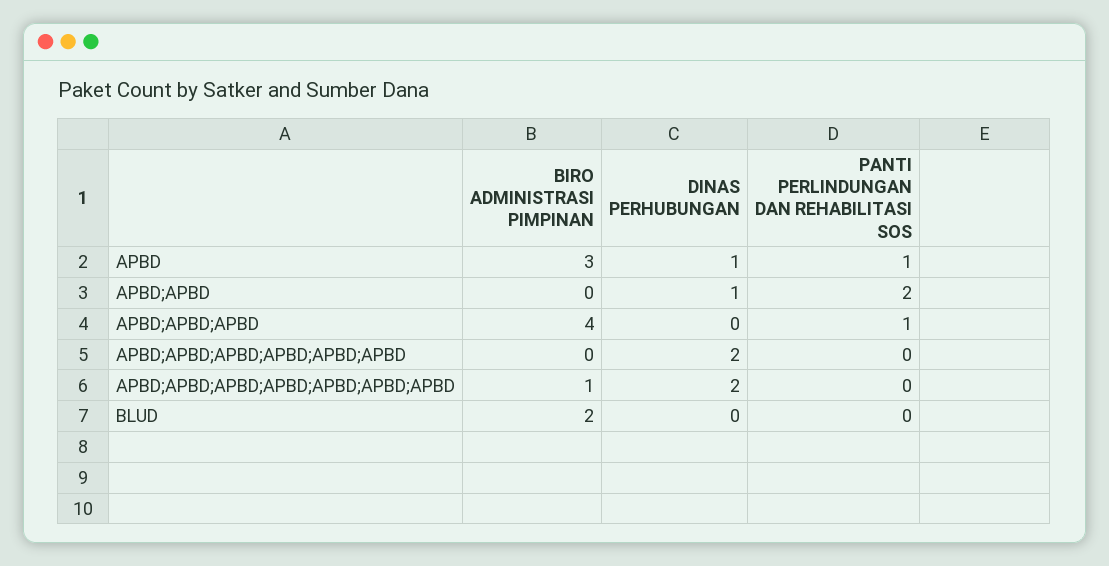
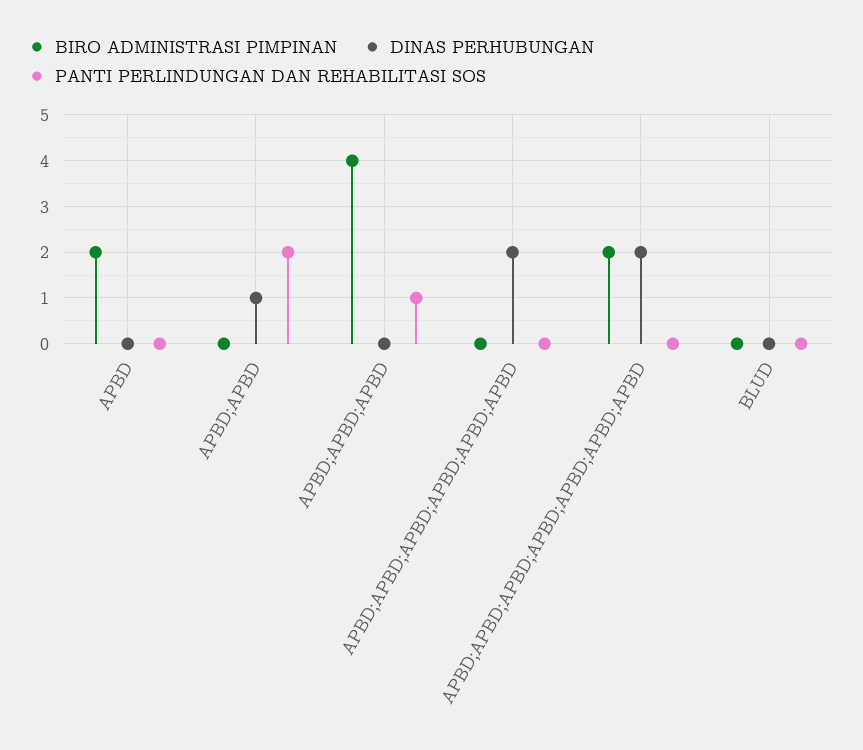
BIRO ADMINISTRASI PIMPINAN, APBD: 3 -> 2
DINAS PERHUBUNGAN, APBD: 1 -> 0
PANTI PERLINDUNGAN DAN REHABILITASI SOS, APBD: 1 -> 0
BIRO ADMINISTRASI PIMPINAN, APBD;APBD;APBD;APBD;APBD;APBD;APBD: 1 -> 2
BIRO ADMINISTRASI PIMPINAN, BLUD: 2 -> 0

